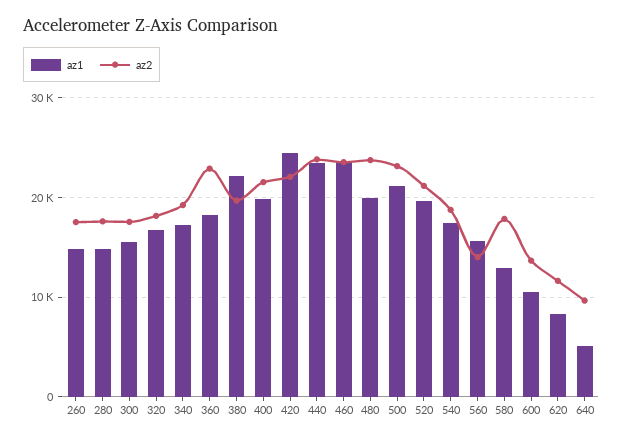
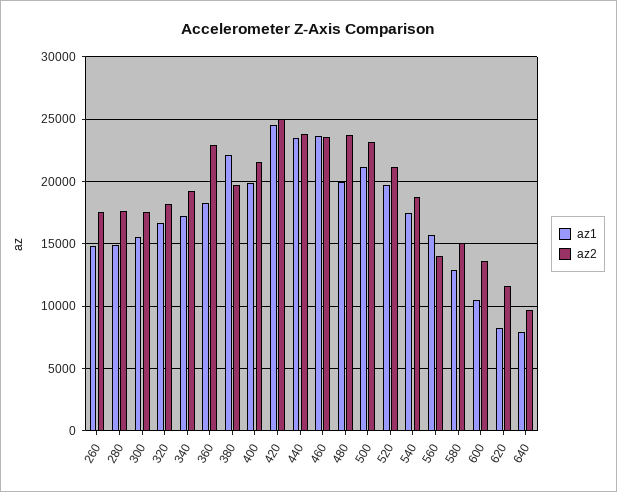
az2, 420: 22000 -> 25000
az2, 580: 18000 -> 15000
az1, 640: 5000 -> 8000

